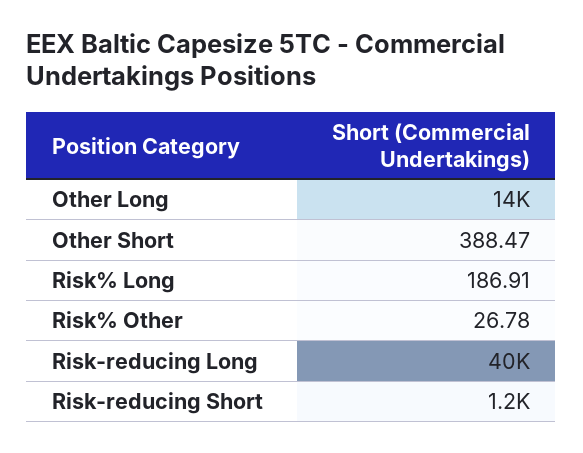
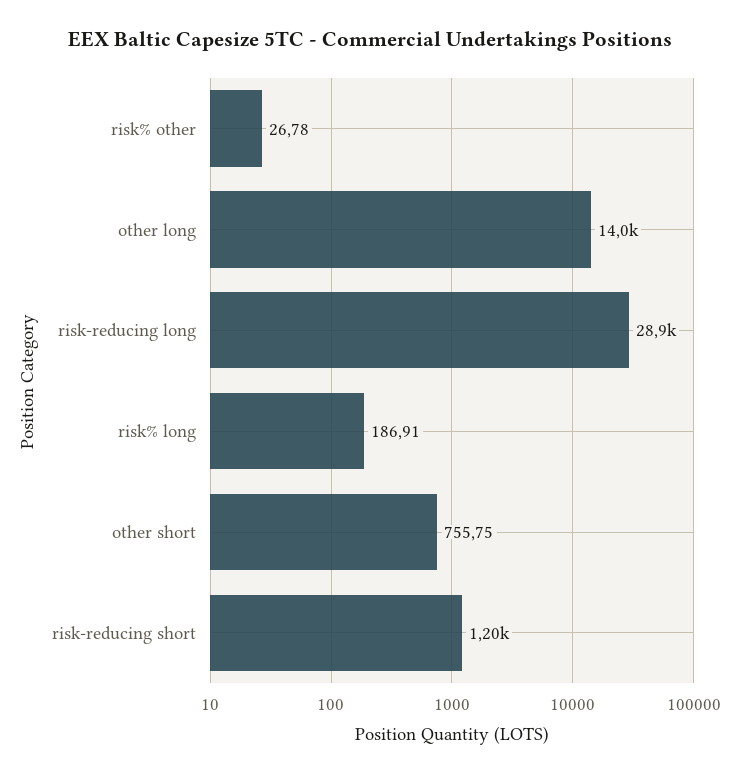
Other Short: 388.47 -> 755.75
Risk-reducing Long: 40000 -> 28900

